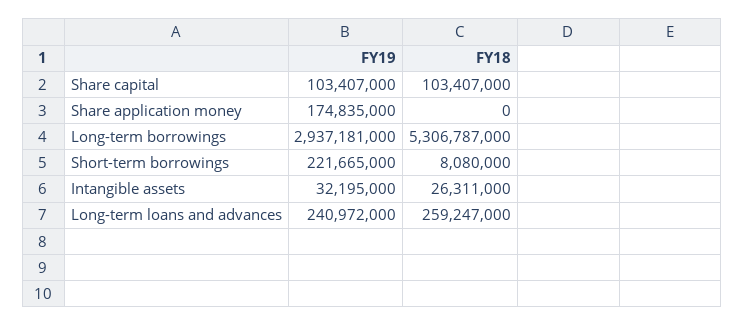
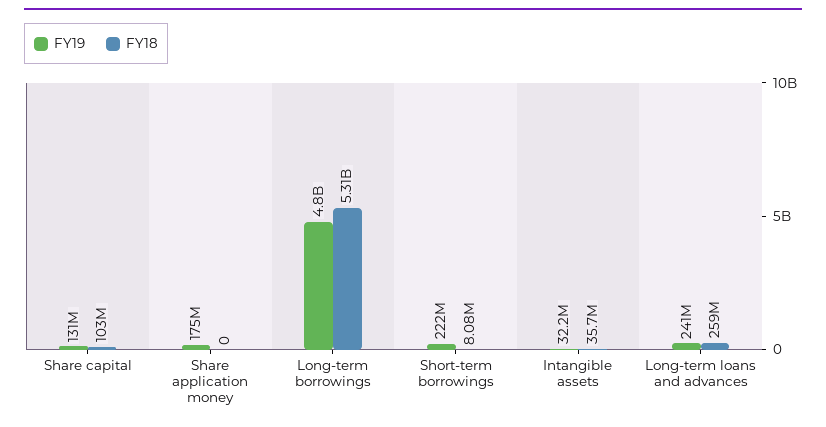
FY19, Share capital: 103407000 -> 131000000
FY19, Long-term borrowings: 2937181000 -> 4800000000
FY18, Intangible assets: 26311000 -> 35700000

